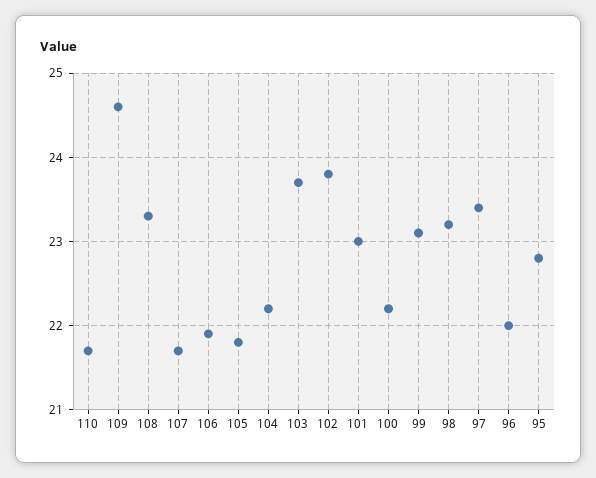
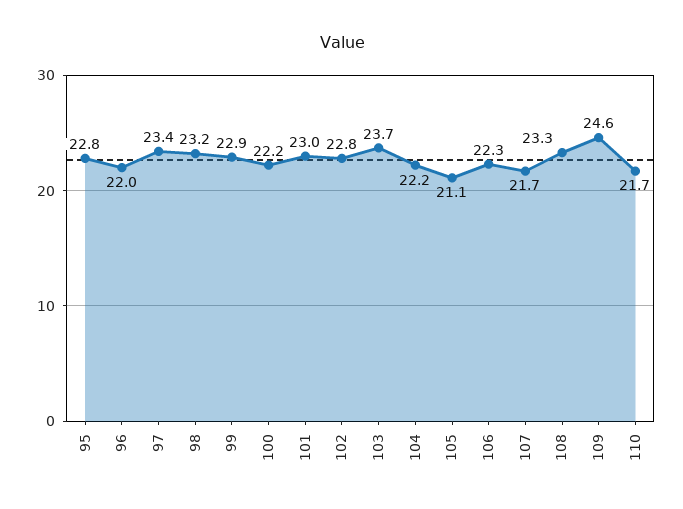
106: 21.9 -> 22.3
105: 21.8 -> 21.1
102: 23.8 -> 22.8
99: 23.1 -> 22.9

